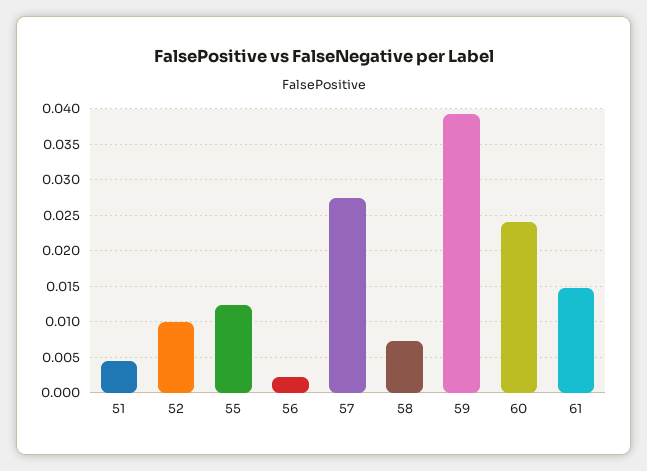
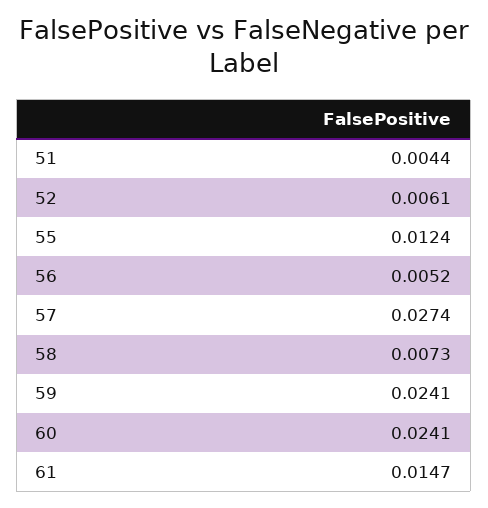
52: 0.01 -> 0.0061
56: 0.002 -> 0.0052
59: 0.039 -> 0.0241

